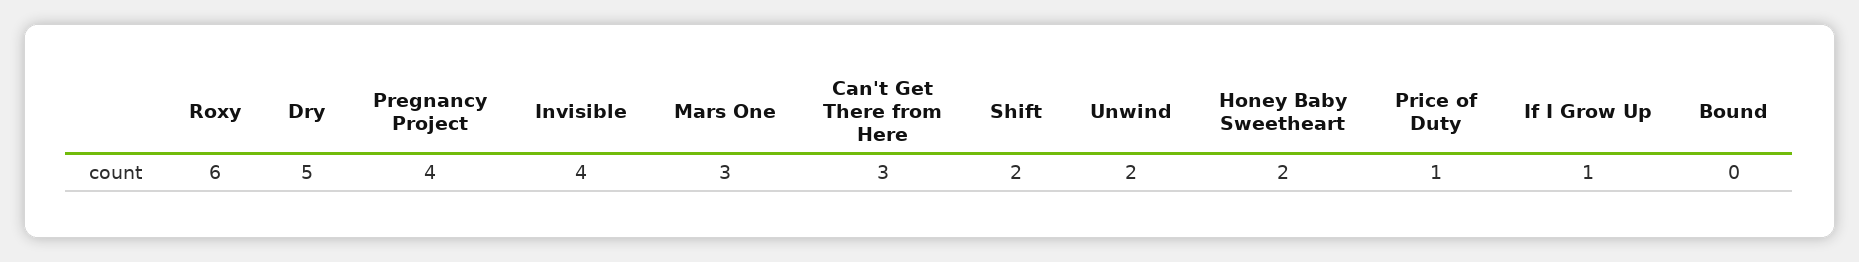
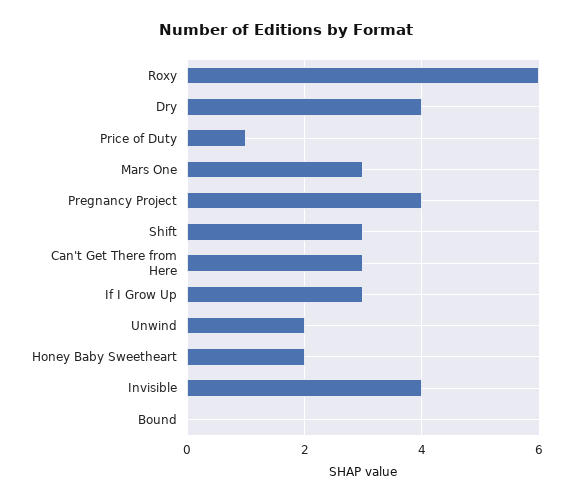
Dry: 5 -> 4
Shift: 2 -> 3
If I Grow Up: 1 -> 3

